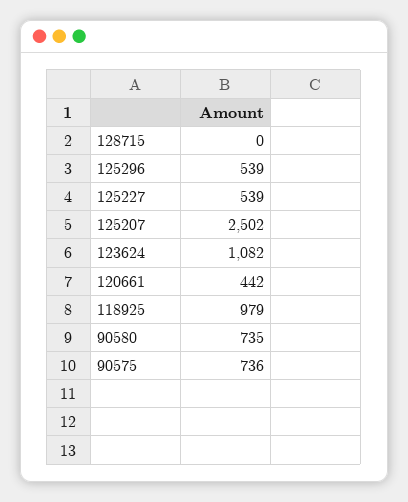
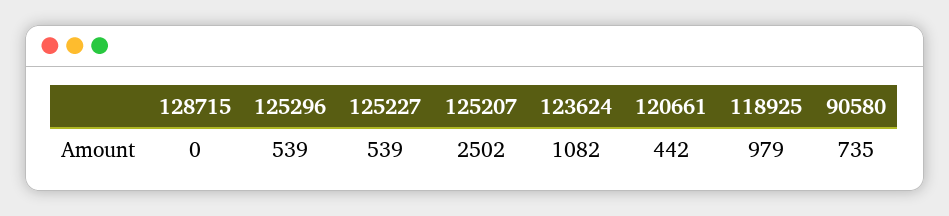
90575: 736 -> none

